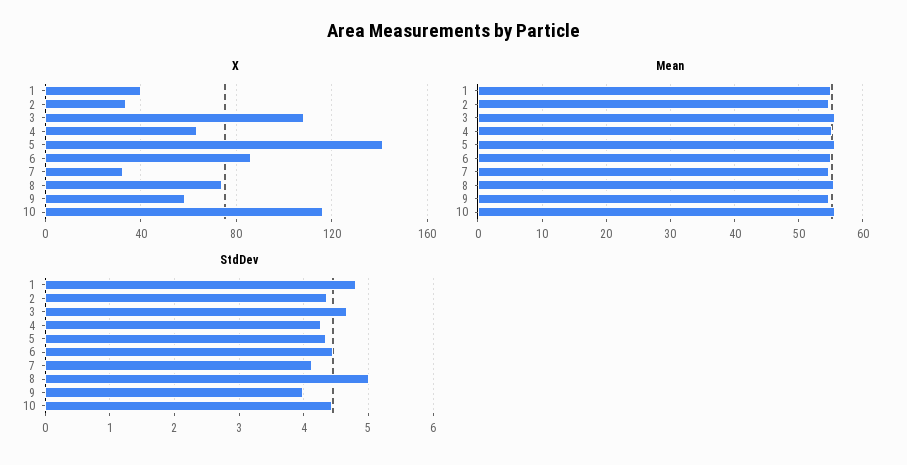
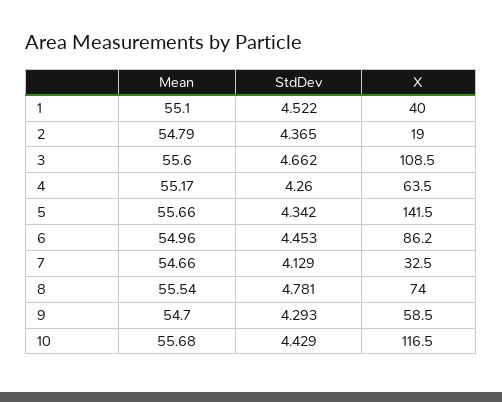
X, 2: 35 -> 19
StdDev, 1: 4.8 -> 4.522
StdDev, 8: 5 -> 4.781
StdDev, 9: 4 -> 4.293

